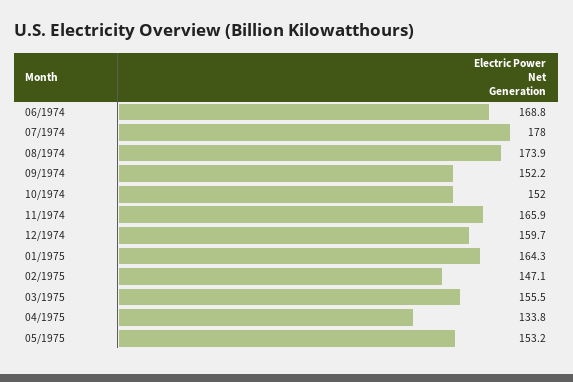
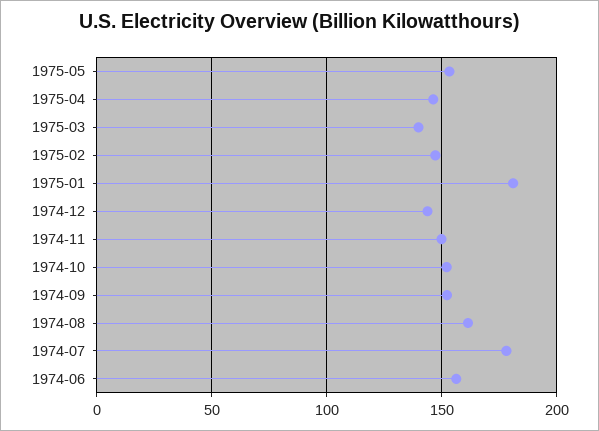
06/1974: 168.8 -> 155
08/1974: 173.9 -> 160
11/1974: 165.9 -> 150
12/1974: 159.7 -> 145
01/1975: 164.3 -> 180
03/1975: 155.5 -> 140
04/1975: 133.8 -> 145

